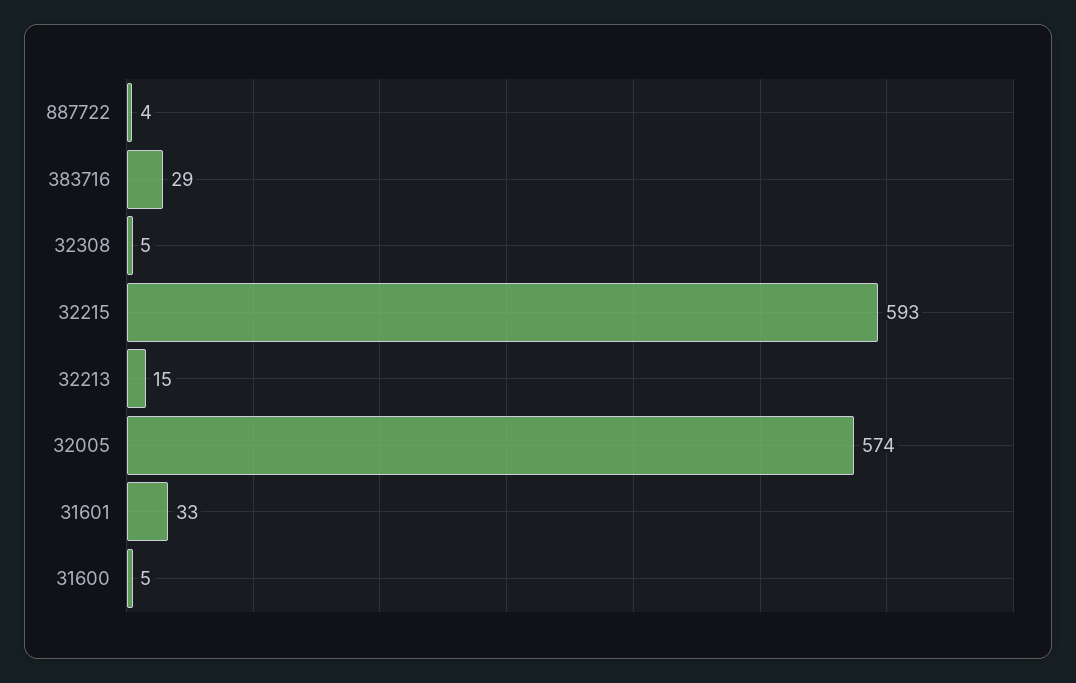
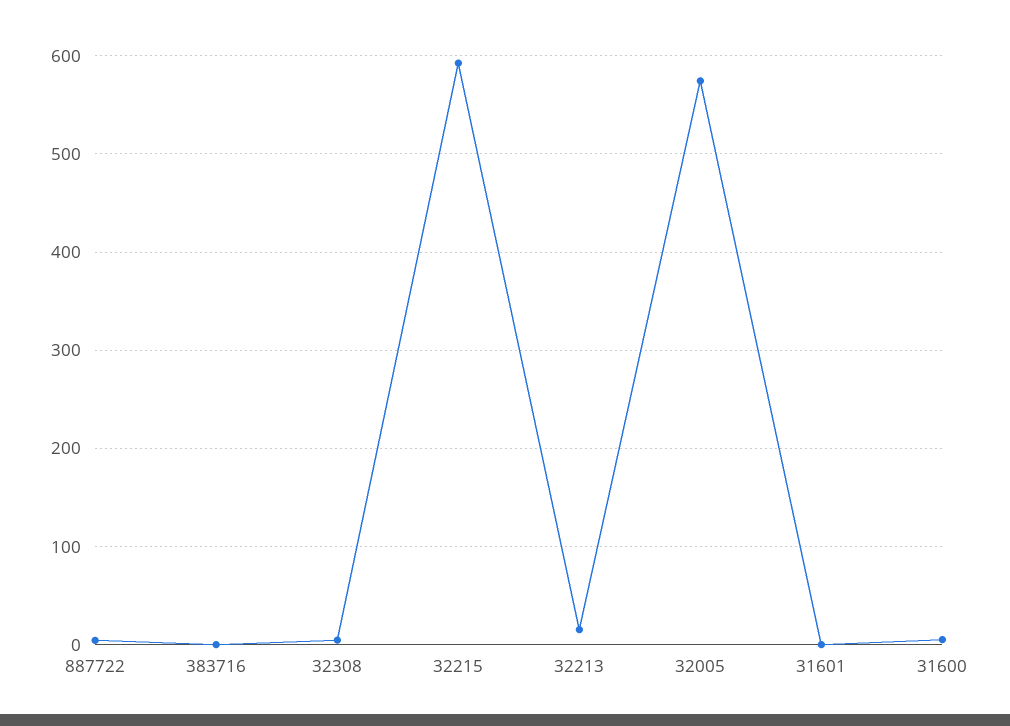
383716: 29 -> 0
31601: 33 -> 0

